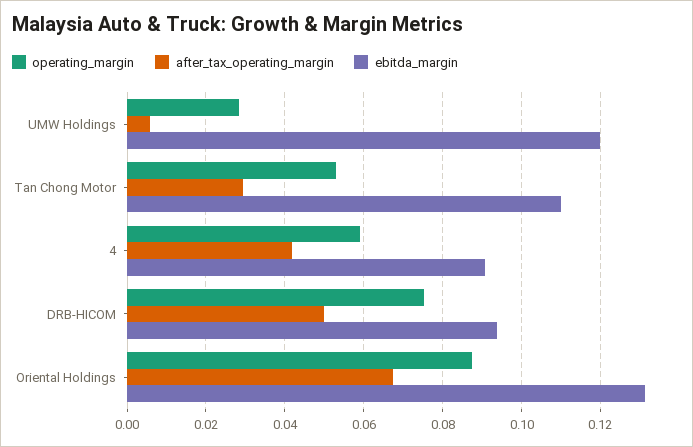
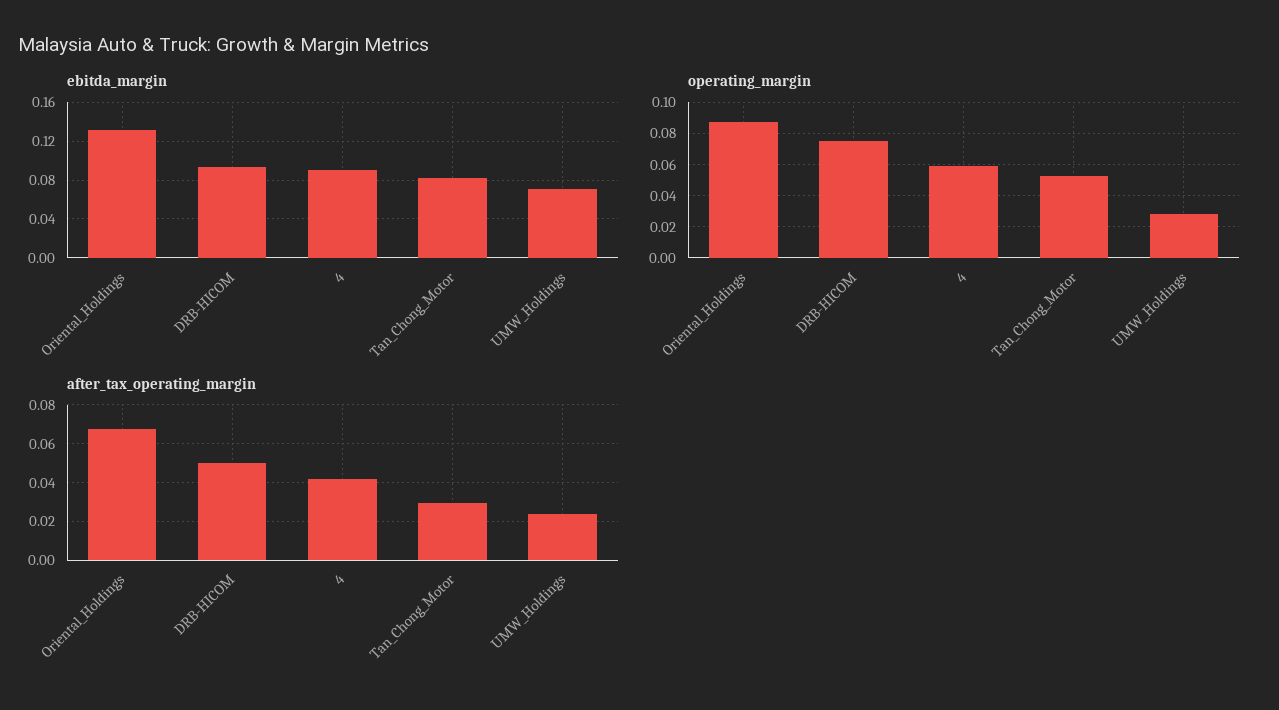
after_tax_operating_margin, UMW Holdings: 0.006 -> 0.025
ebitda_margin, UMW Holdings: 0.12 -> 0.07
ebitda_margin, Tan Chong Motor: 0.11 -> 0.08

